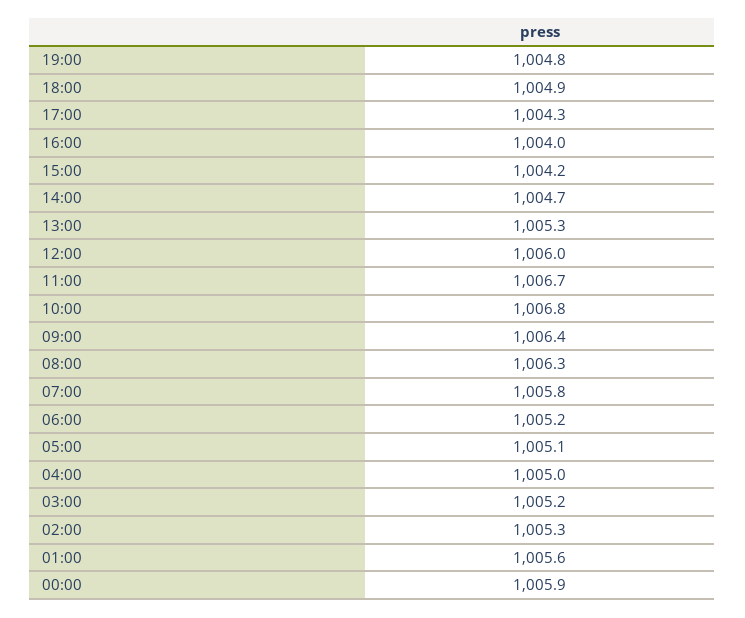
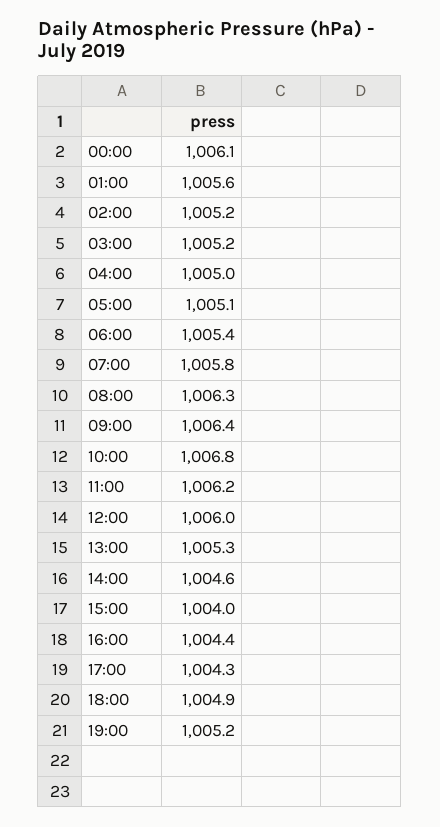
19:00: 1004.8 -> 1005.2
16:00: 1004 -> 1004.4
15:00: 1004.2 -> 1004
14:00: 1004.7 -> 1004.6
11:00: 1006.7 -> 1006.2
06:00: 1005.2 -> 1005.4
02:00: 1005.3 -> 1005.2
00:00: 1005.9 -> 1006.1

